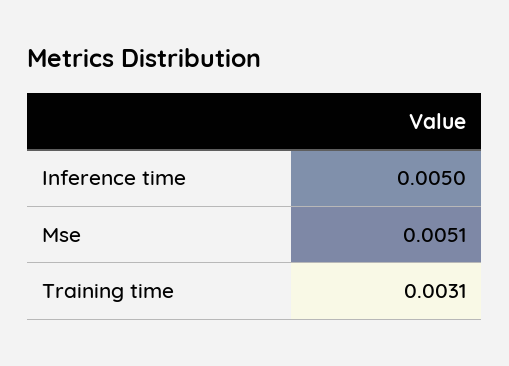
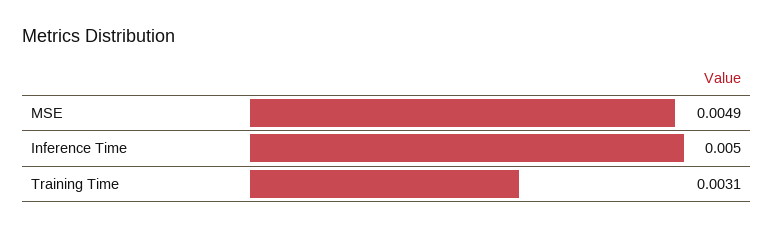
Mse: 0.0051 -> 0.0049

